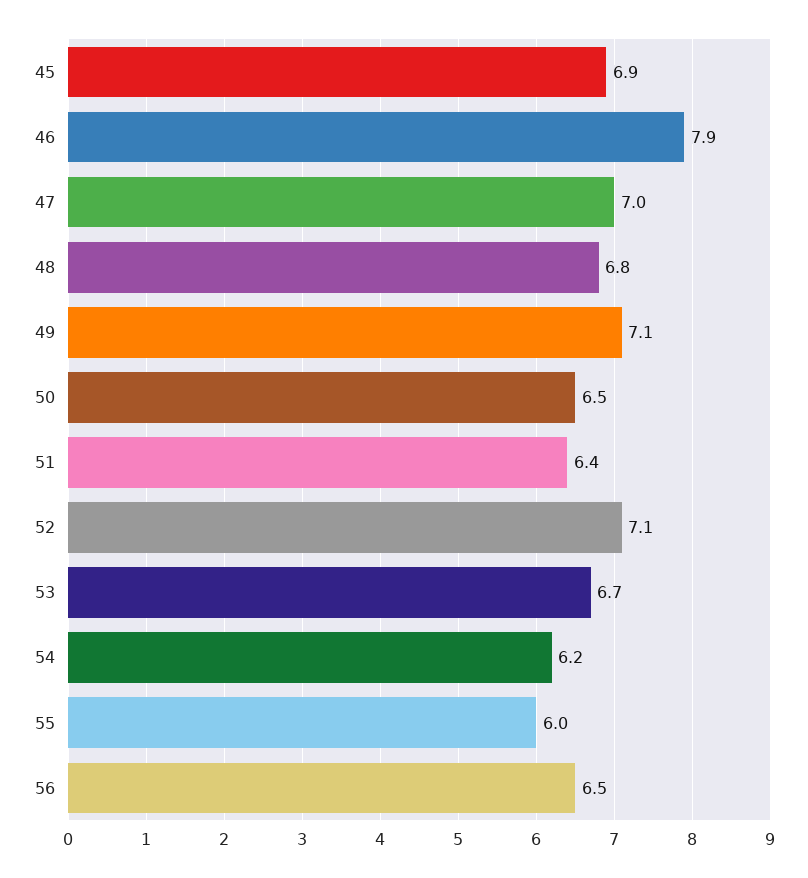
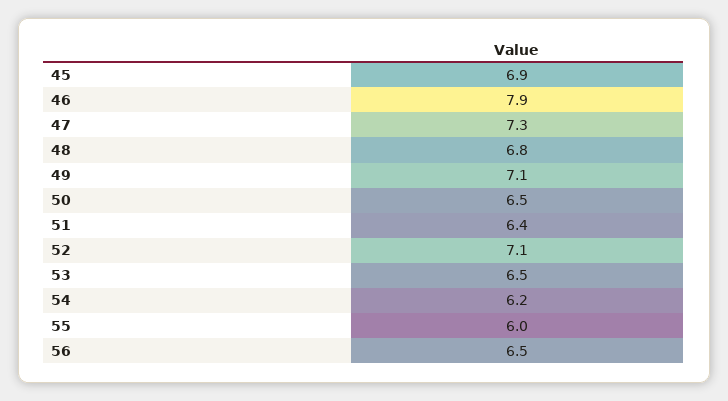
47: 7 -> 7.3
53: 6.7 -> 6.5

